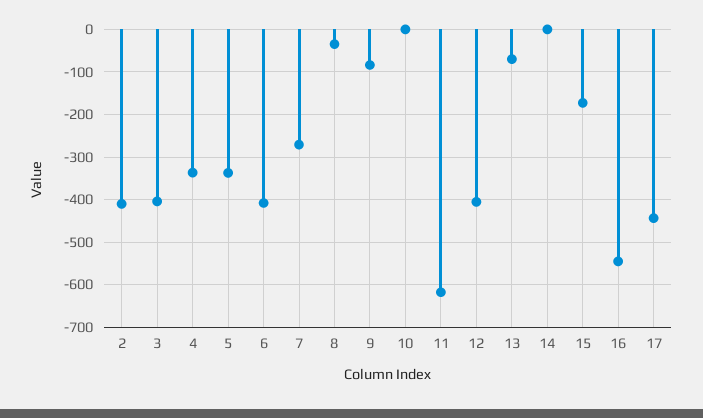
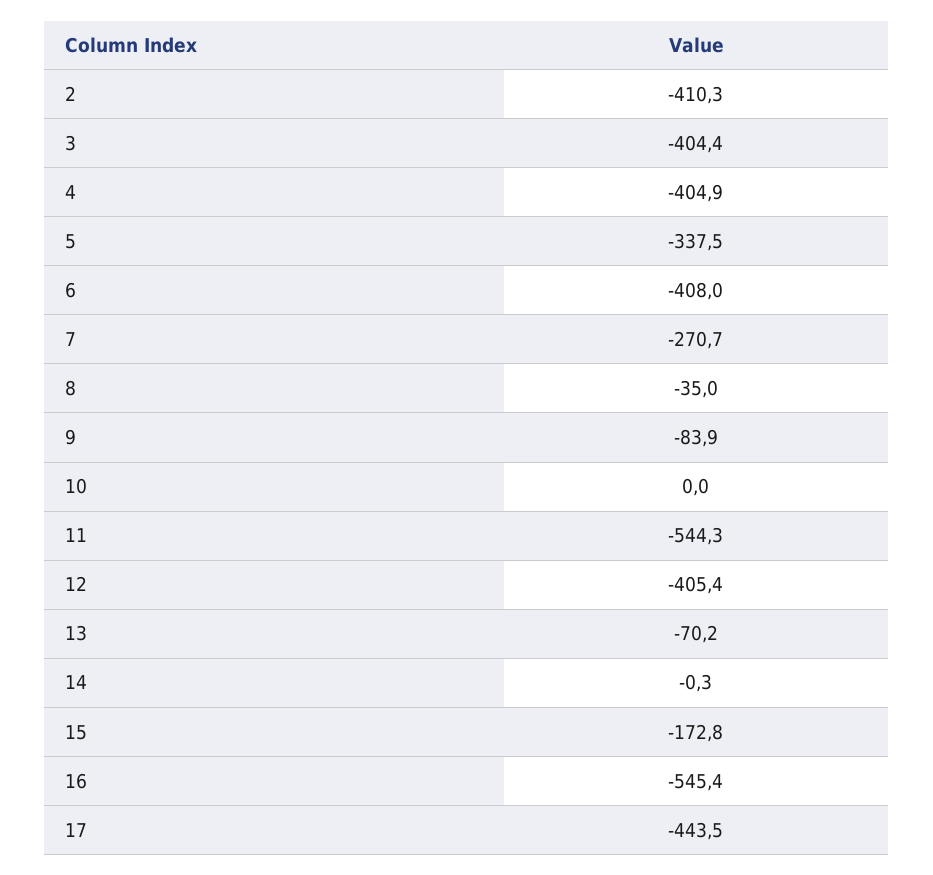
4: -340 -> -404.9
11: -620 -> -544.3

